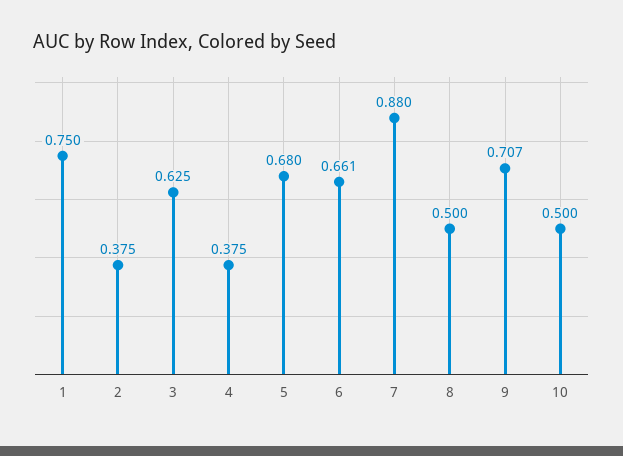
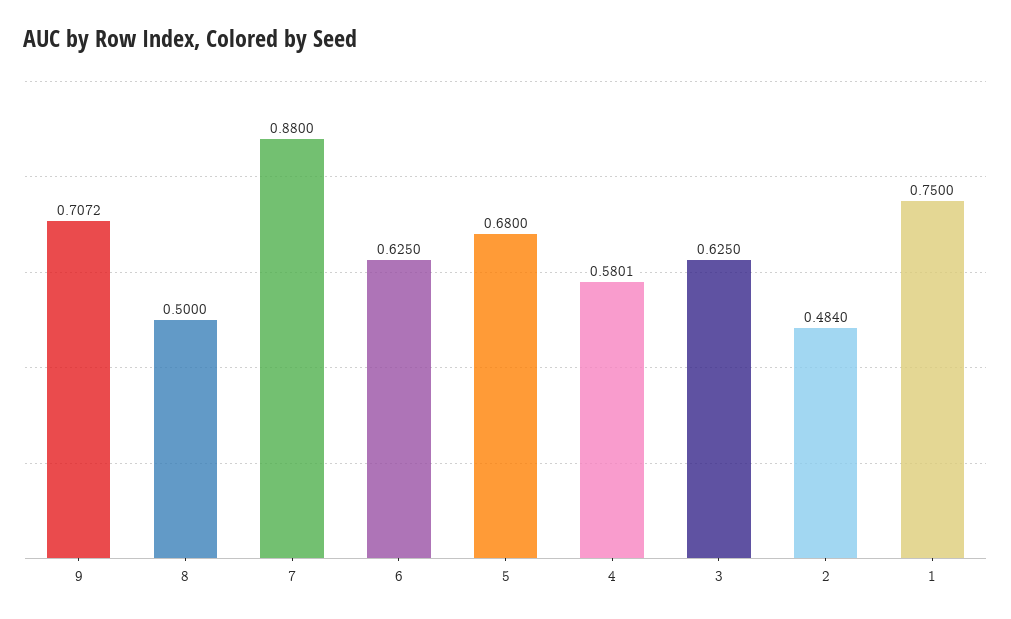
2: 0.375 -> 0.484
4: 0.375 -> 0.5801
6: 0.661 -> 0.625
10: 0.5 -> none

